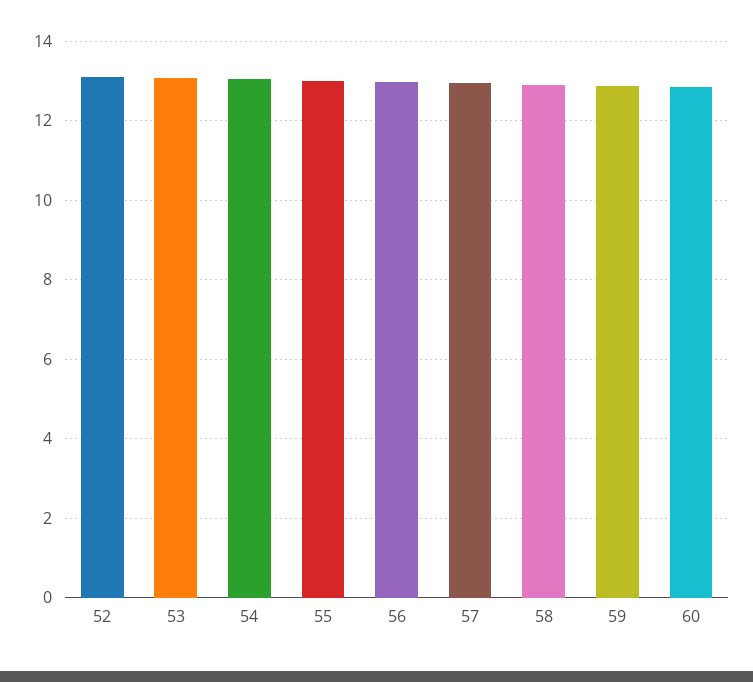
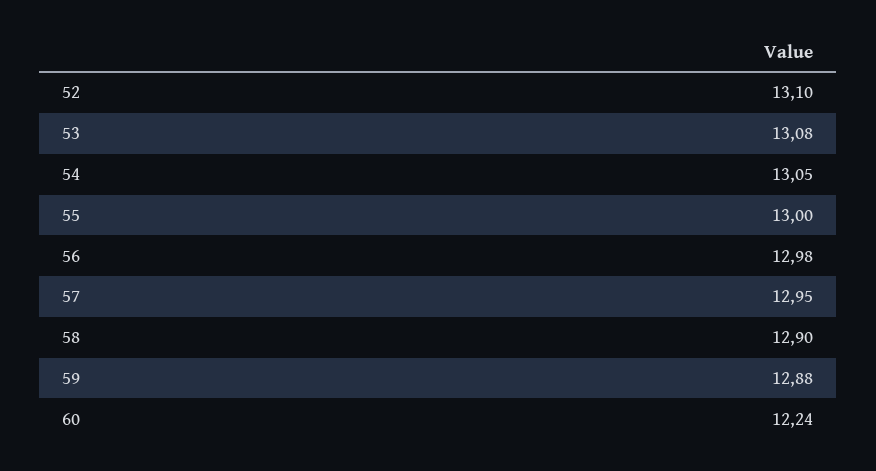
60: 12.8 -> 12.24

